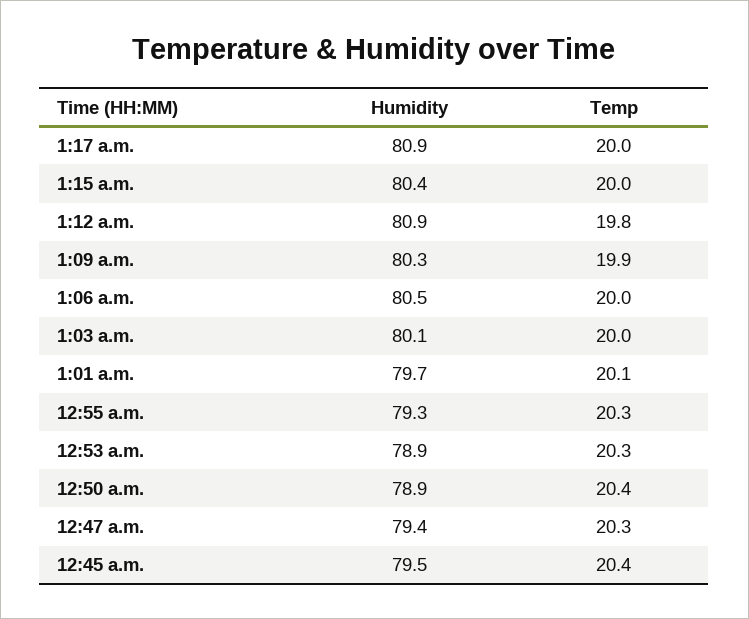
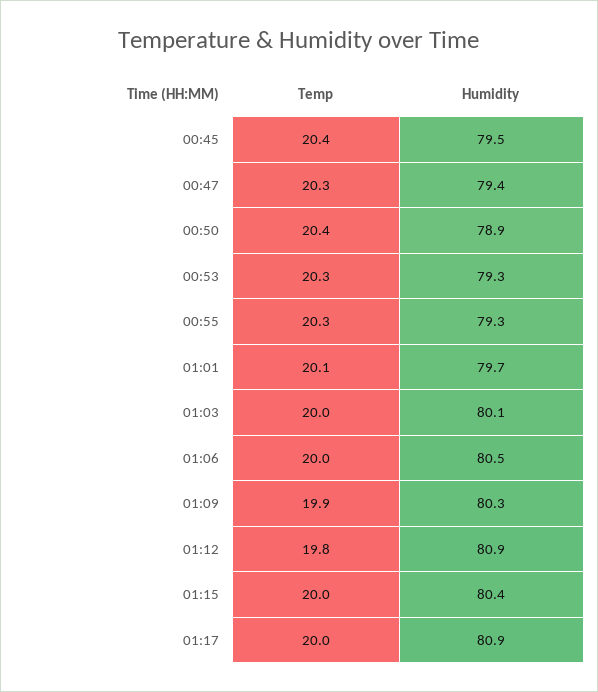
Humidity, 12:53 a.m.: 78.9 -> 79.3

